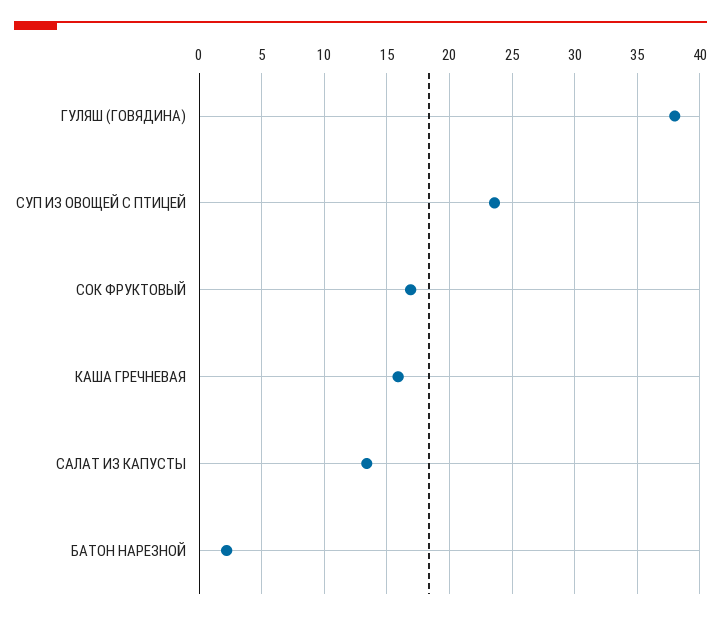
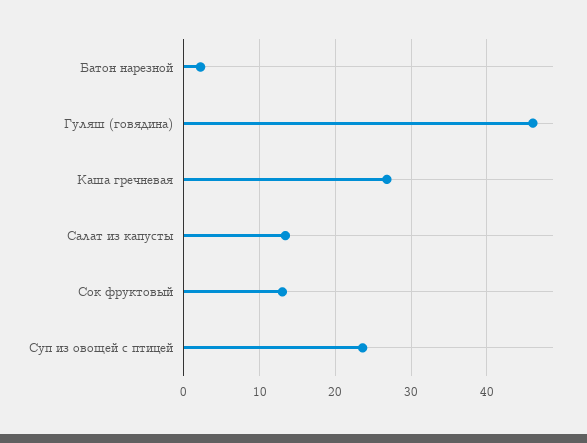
ГУЛЯШ (ГОВЯДИНА): 38 -> 46
СОК ФРУКТОВЫЙ: 17 -> 13
КАША ГРЕЧНЕВАЯ: 16 -> 27

